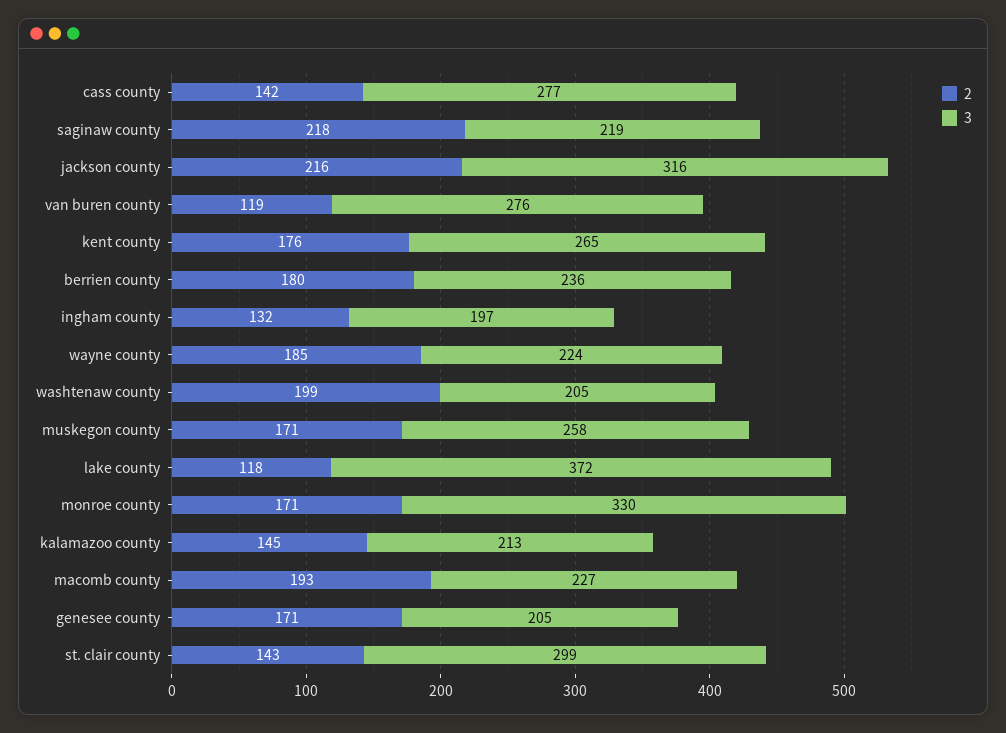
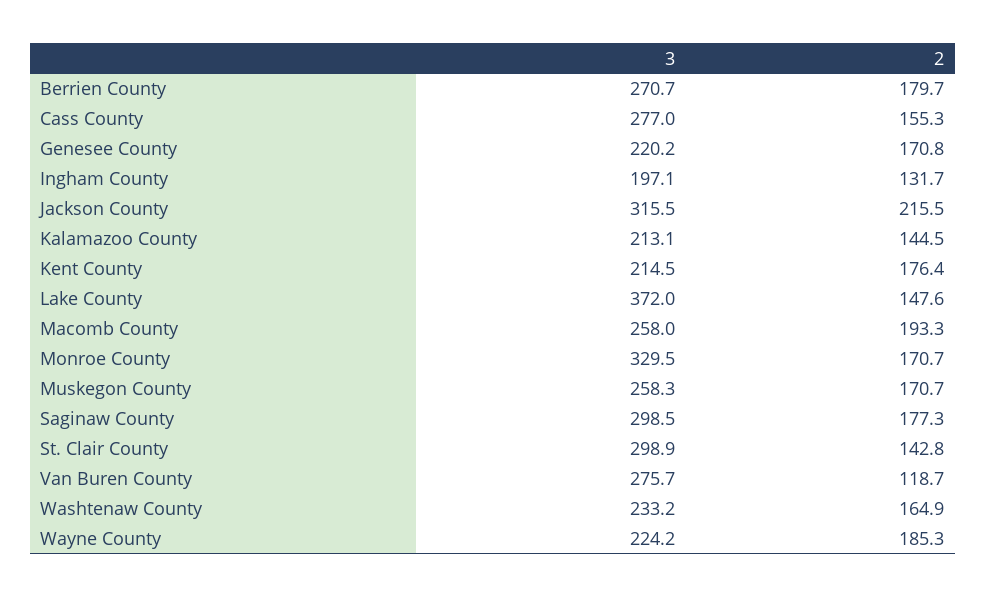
2, cass county: 142 -> 155.3
2, saginaw county: 218 -> 177.3
3, saginaw county: 219 -> 298.5
3, kent county: 265 -> 214.5
3, berrien county: 236 -> 270.7
2, washtenaw county: 199 -> 164.9
3, washtenaw county: 205 -> 233.2
2, lake county: 118 -> 147.6
3, macomb county: 227 -> 258
3, genesee county: 205 -> 220.2

